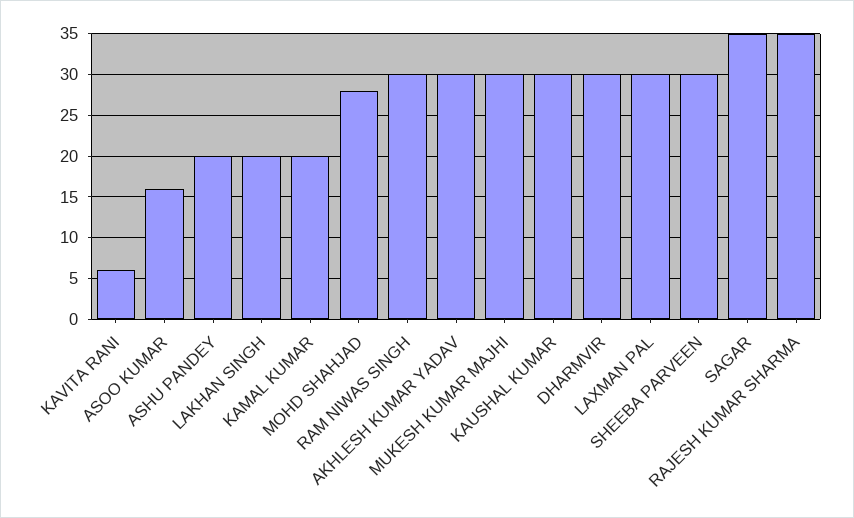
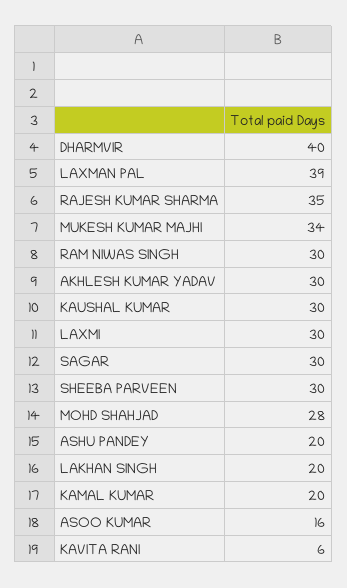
MUKESH KUMAR MAJHI: 30 -> 34
DHARMVIR: 30 -> 40
LAXMAN PAL: 30 -> 39
SAGAR: 35 -> 30
LAXMI: none -> 30

